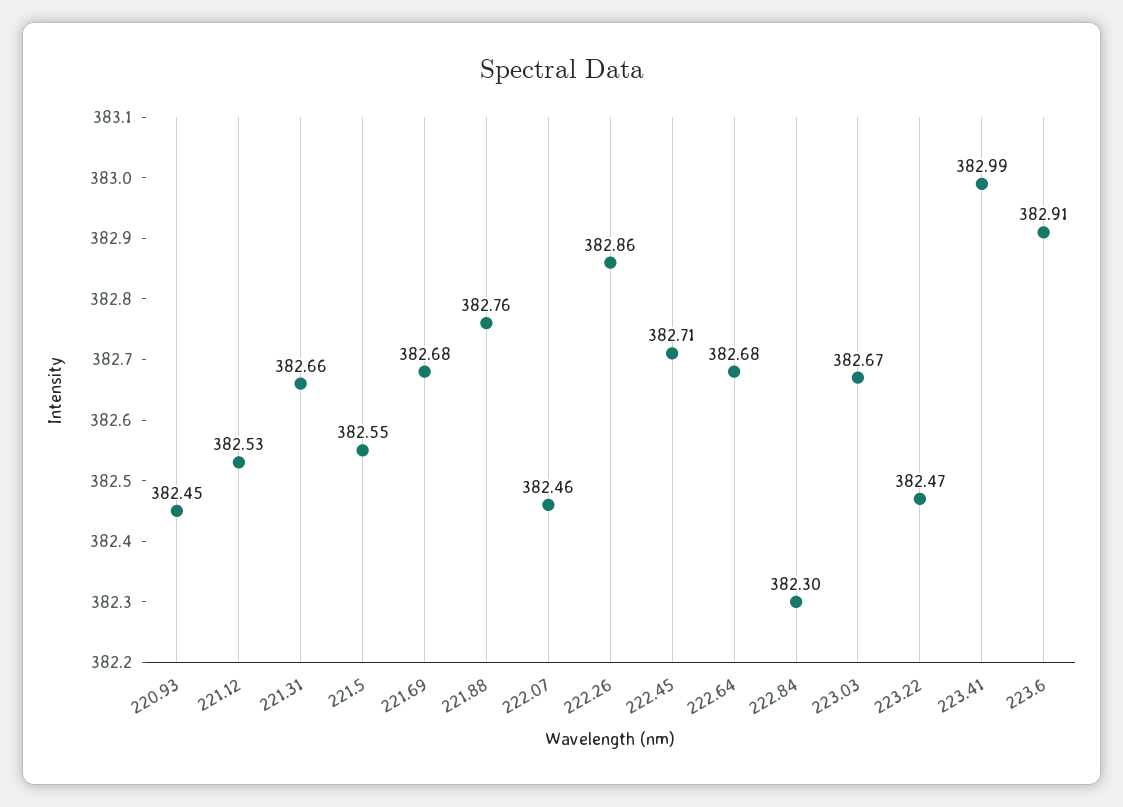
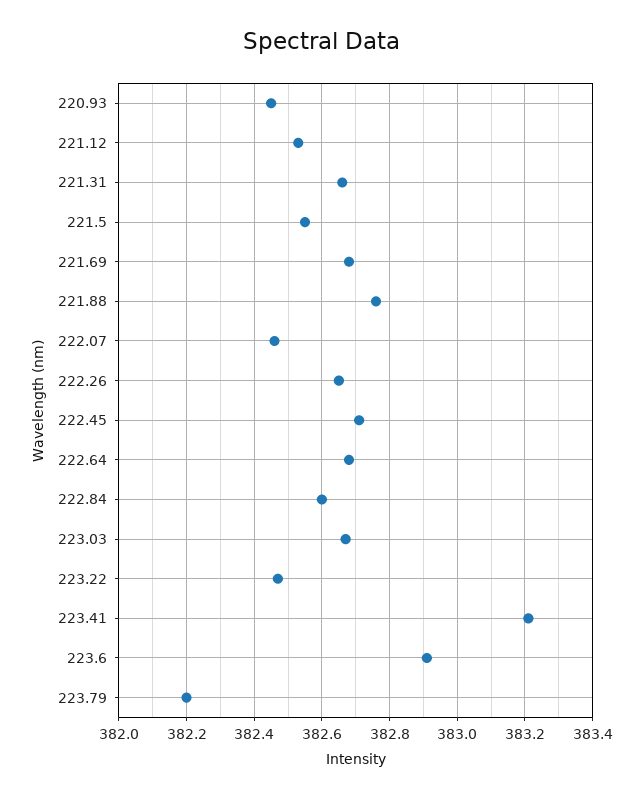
222.26: 382.86 -> 382.65
222.84: 382.3 -> 382.6
223.41: 382.99 -> 383.2
223.79: none -> 382.2

